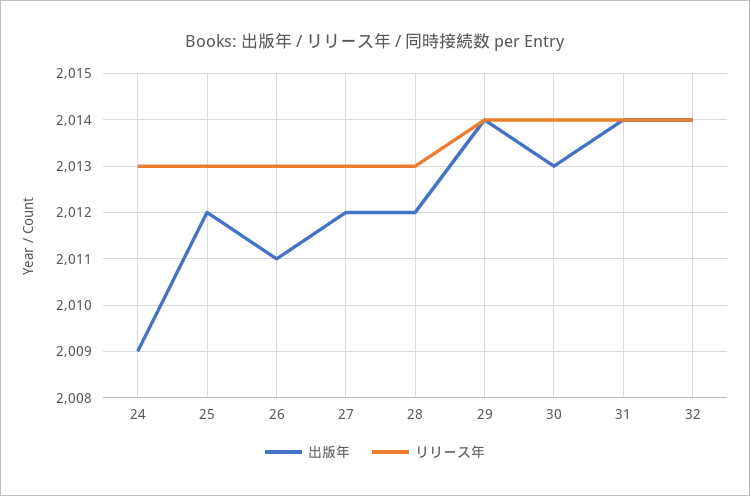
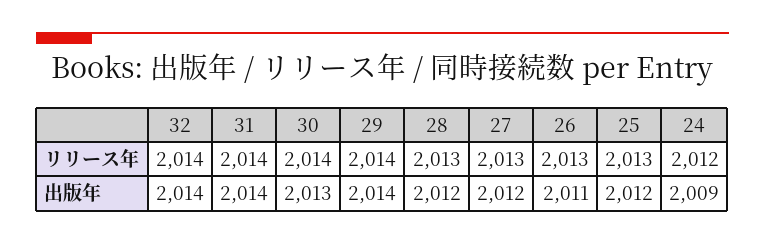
リリース年, 24: 2013 -> 2012

